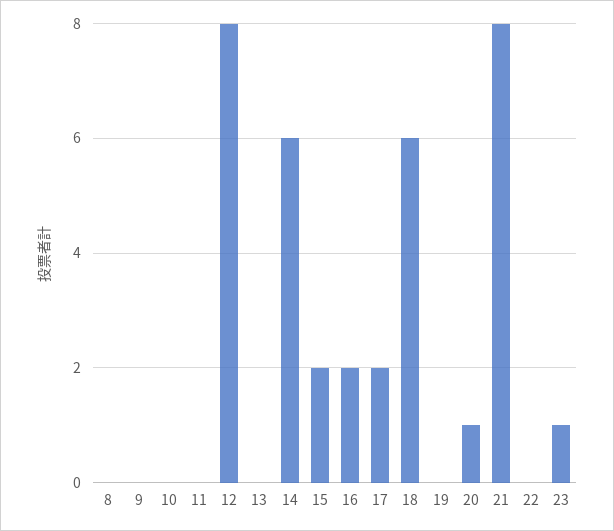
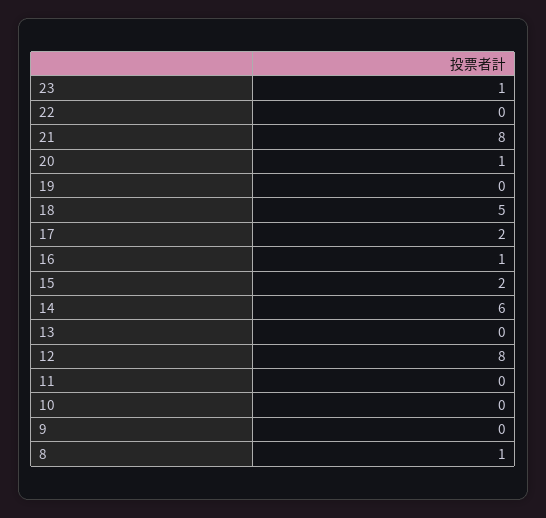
8: 0 -> 1
16: 2 -> 1
18: 6 -> 5

